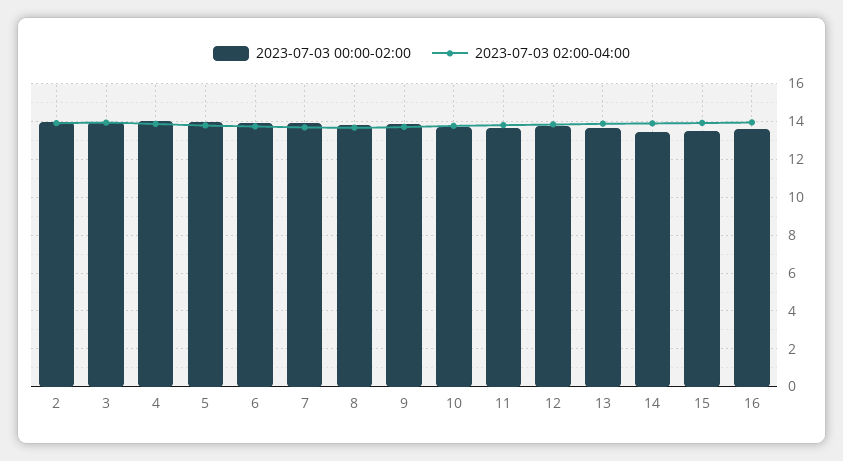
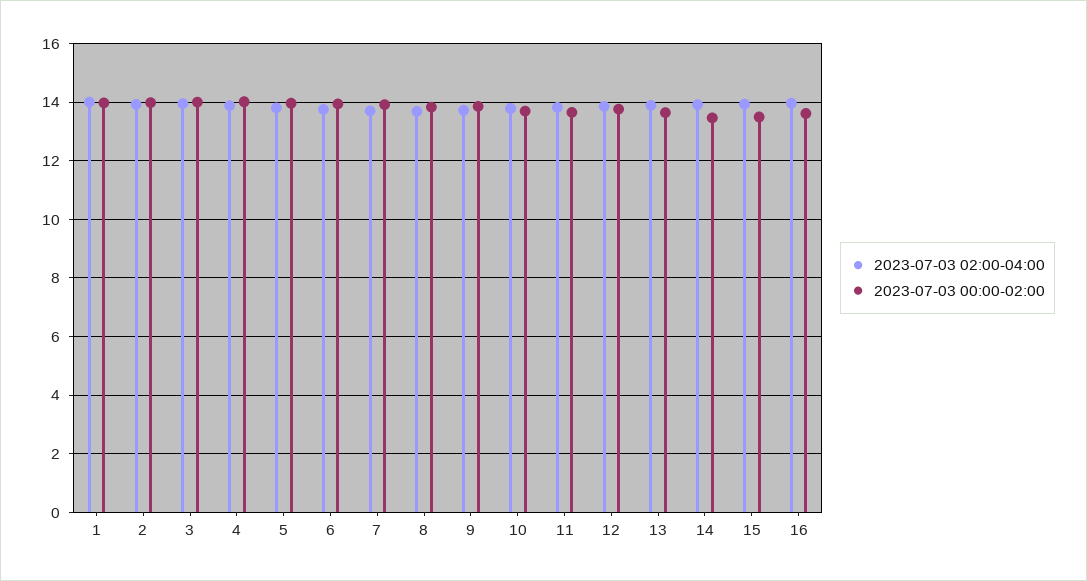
2023-07-03 02:00-04:00, 1: none -> 14
2023-07-03 00:00-02:00, 1: none -> 14

